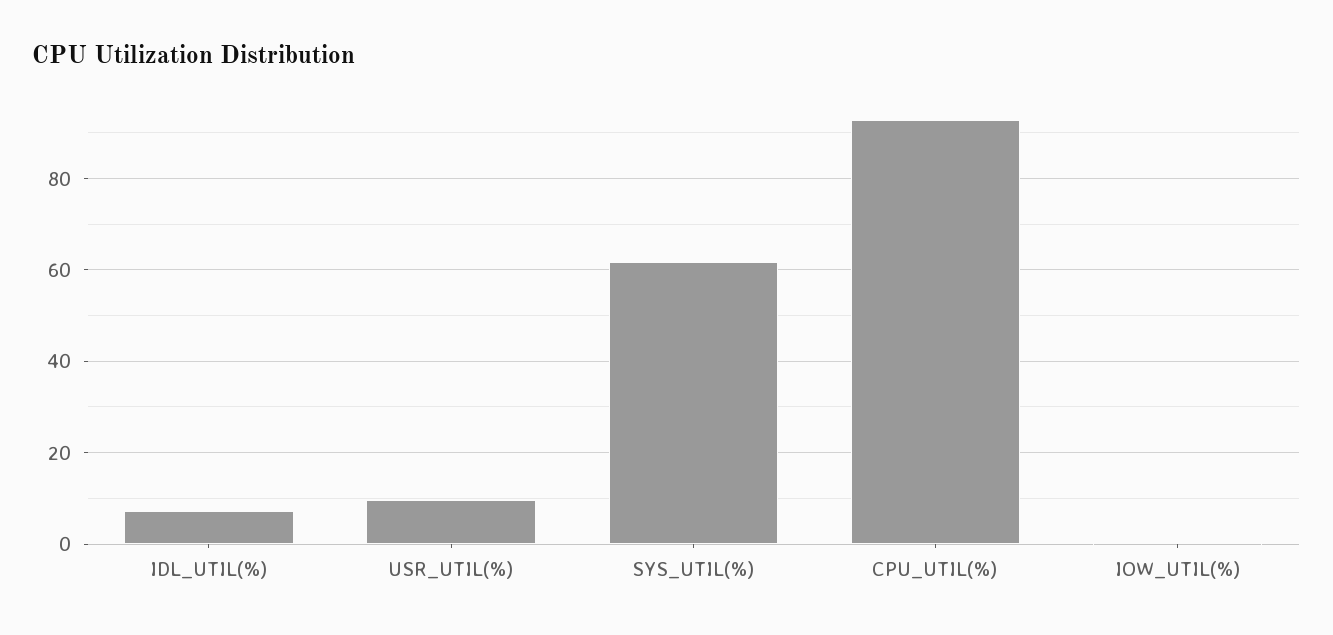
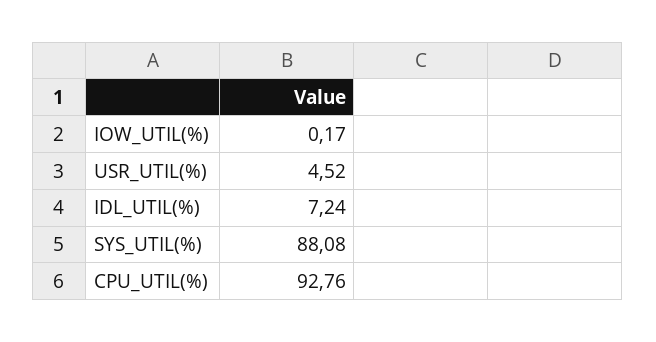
USR_UTIL(%): 10 -> 4.52
SYS_UTIL(%): 62 -> 88.08

